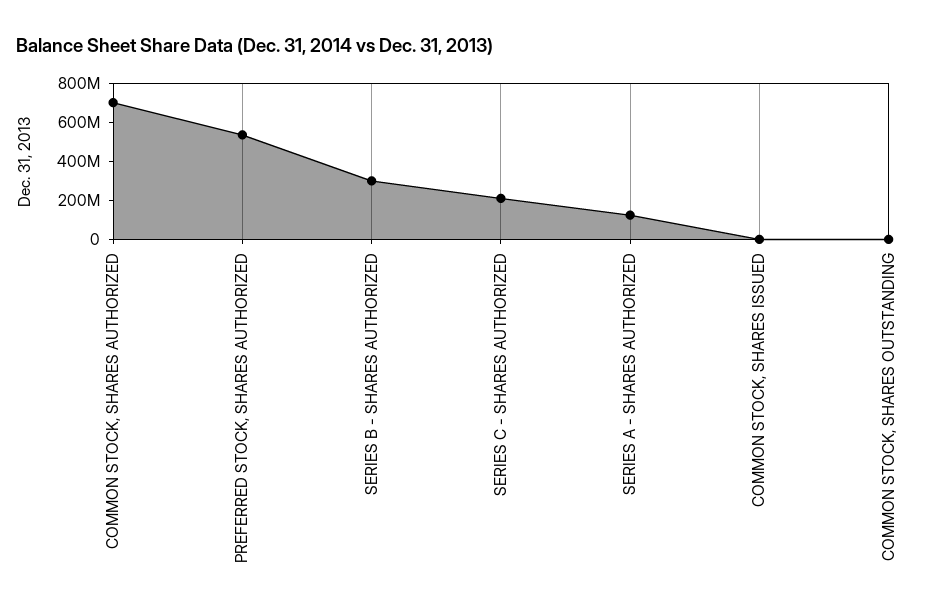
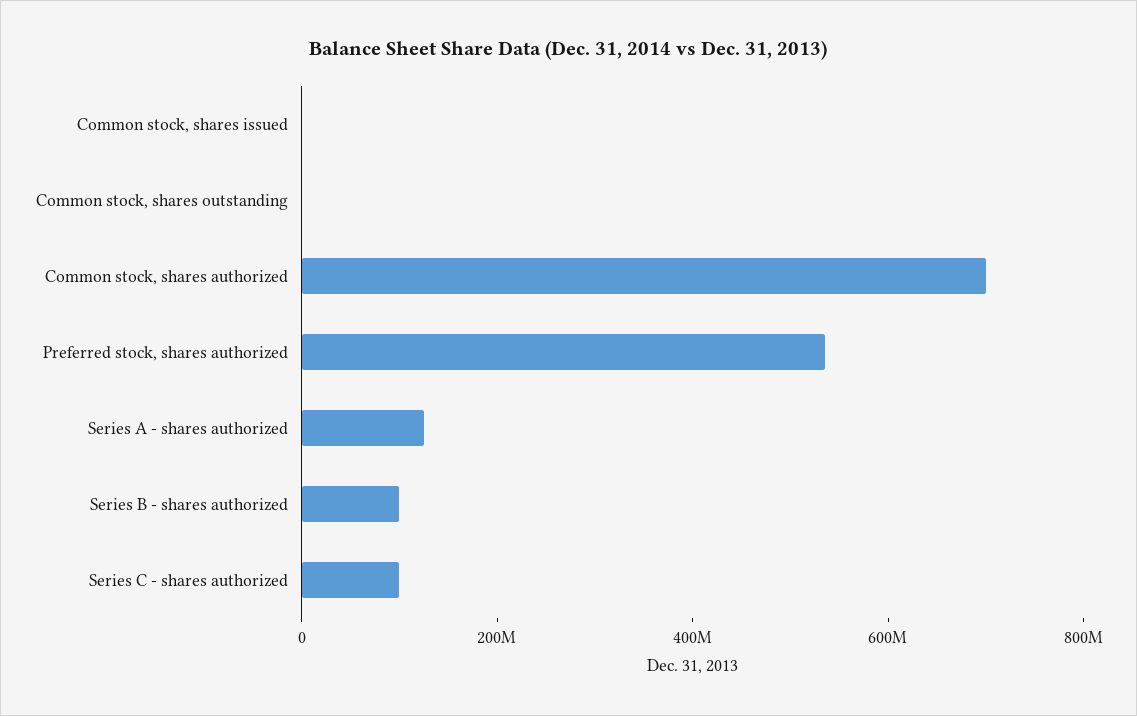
SERIES B - SHARES AUTHORIZED: 300000000 -> 100000000
SERIES C - SHARES AUTHORIZED: 200000000 -> 100000000

